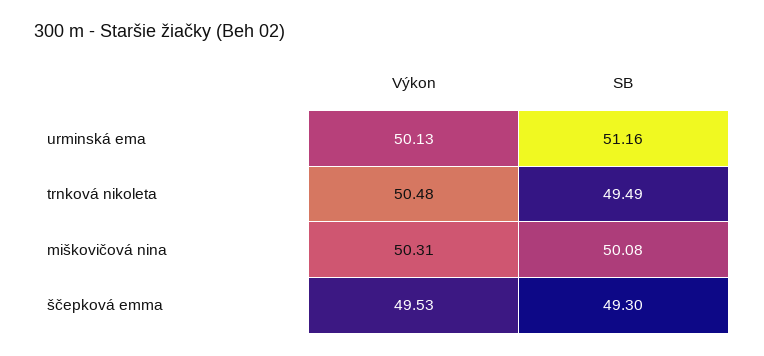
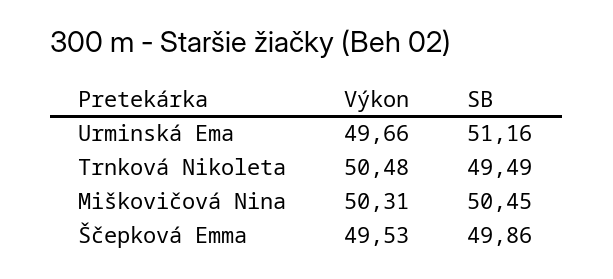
Výkon, urminská ema: 50.13 -> 49.66
SB, miškovičová nina: 50.08 -> 50.45
SB, ščepková emma: 49.3 -> 49.86

